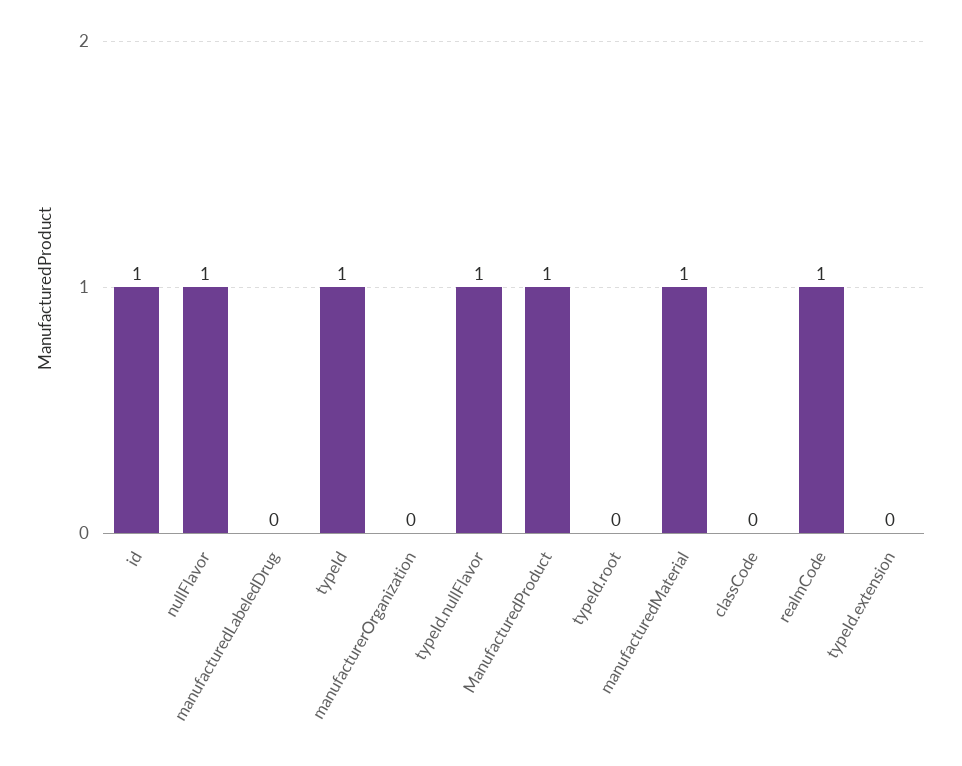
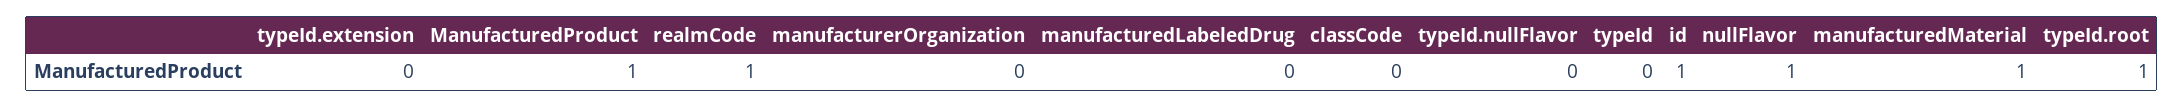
typeId: 1 -> 0
typeId.nullFlavor: 1 -> 0
typeId.root: 0 -> 1

